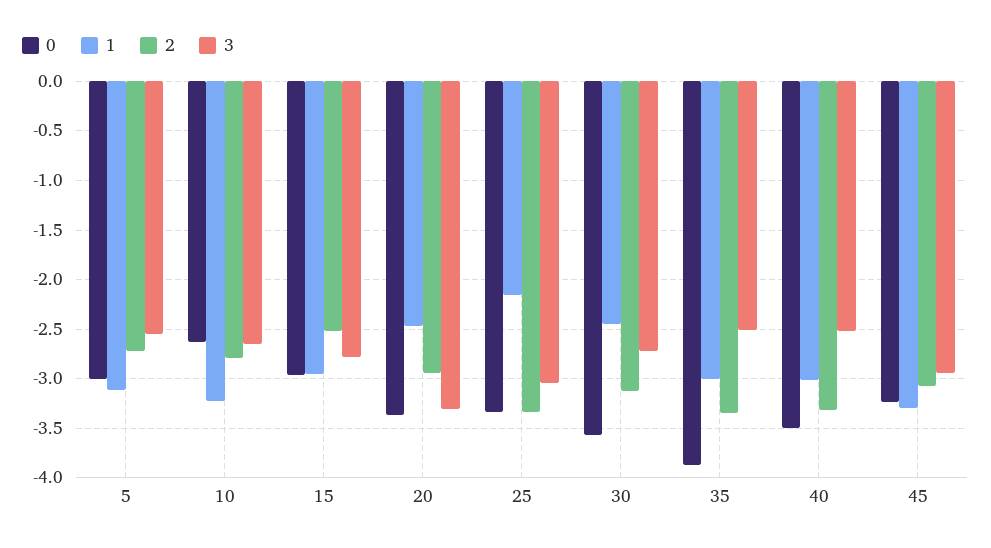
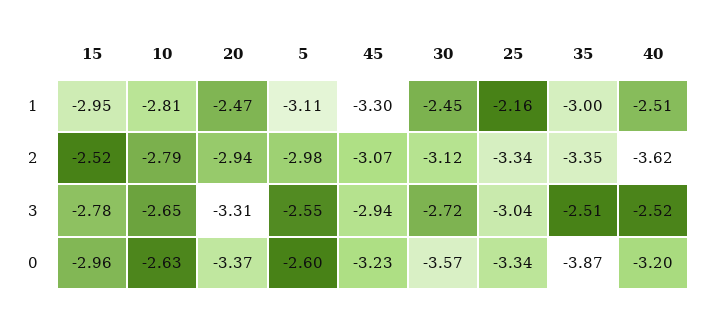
0, 5: -3 -> -2.6
2, 5: -2.7 -> -2.98
1, 10: -3.2 -> -2.81
0, 40: -3.5 -> -3.2
1, 40: -3 -> -2.51
2, 40: -3.3 -> -3.62

